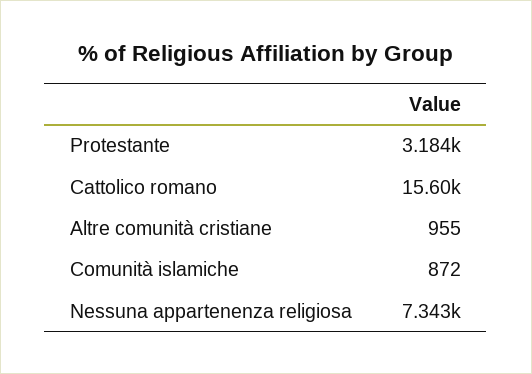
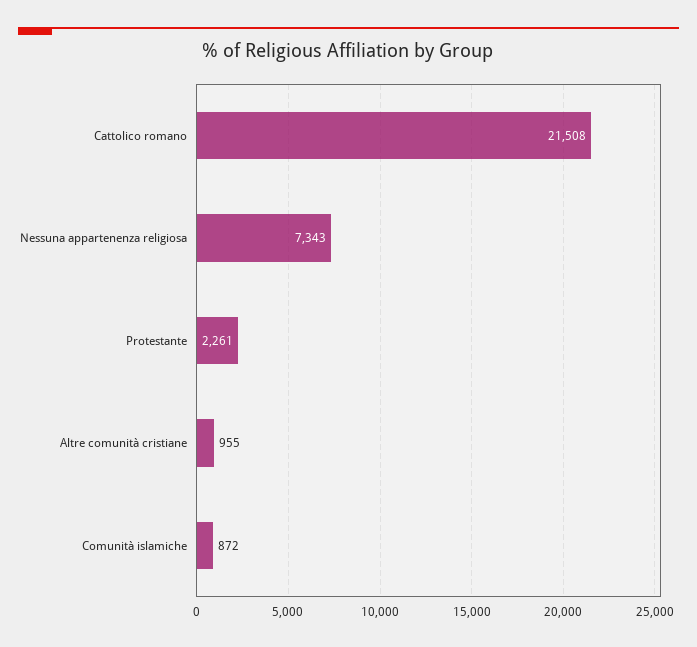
Protestante: 3184 -> 2261
Cattolico romano: 15600 -> 21508

